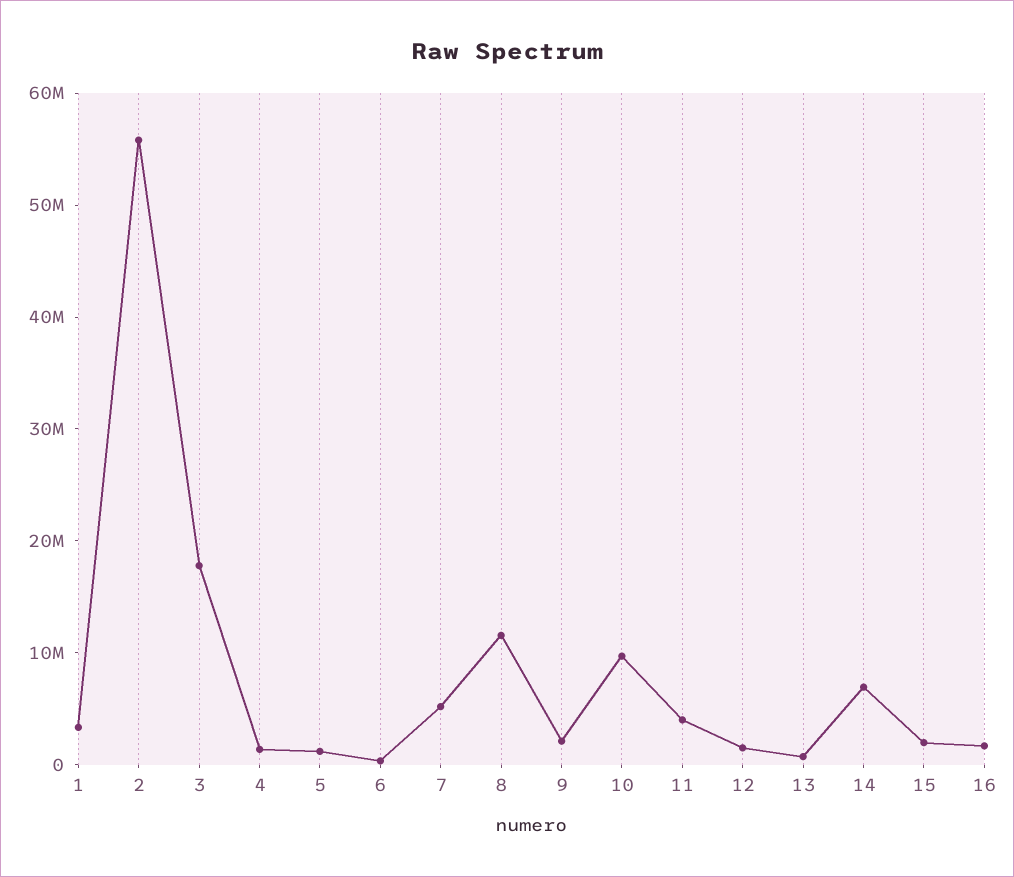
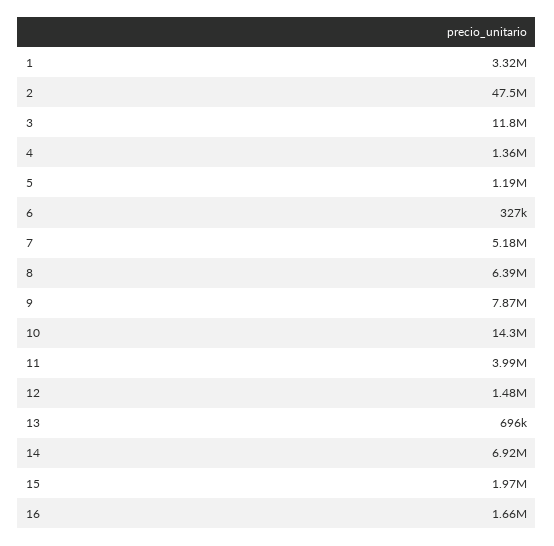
2: 56000000 -> 47500000
3: 18000000 -> 11800000
8: 12000000 -> 6390000
9: 2000000 -> 7870000
10: 10000000 -> 14300000

